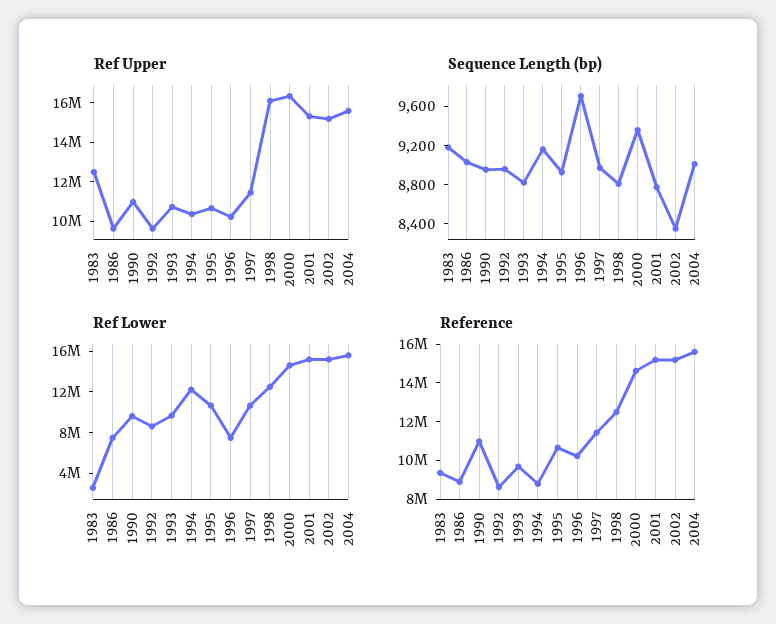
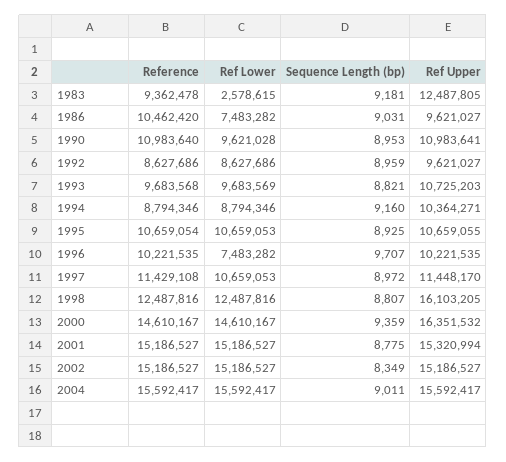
Ref Lower, 1994: 12000000 -> 8794346
Reference, 1986: 9000000 -> 10462420

